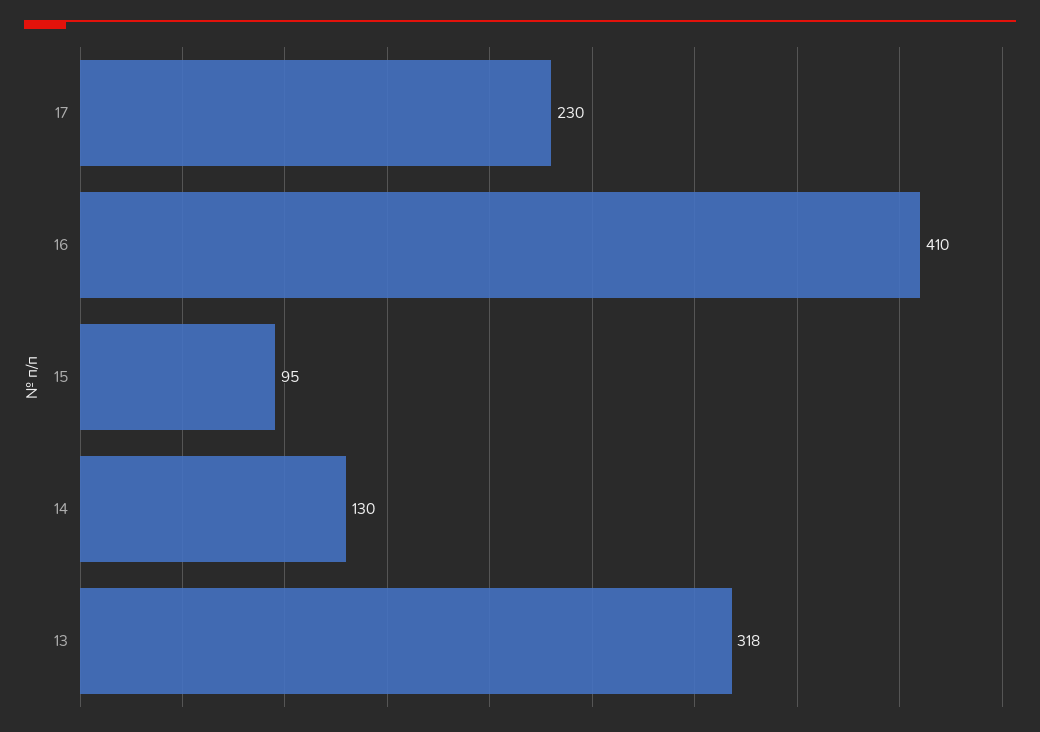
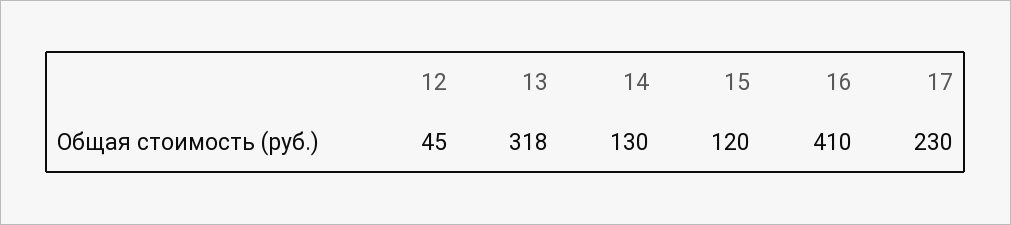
15: 95 -> 120
12: none -> 45

